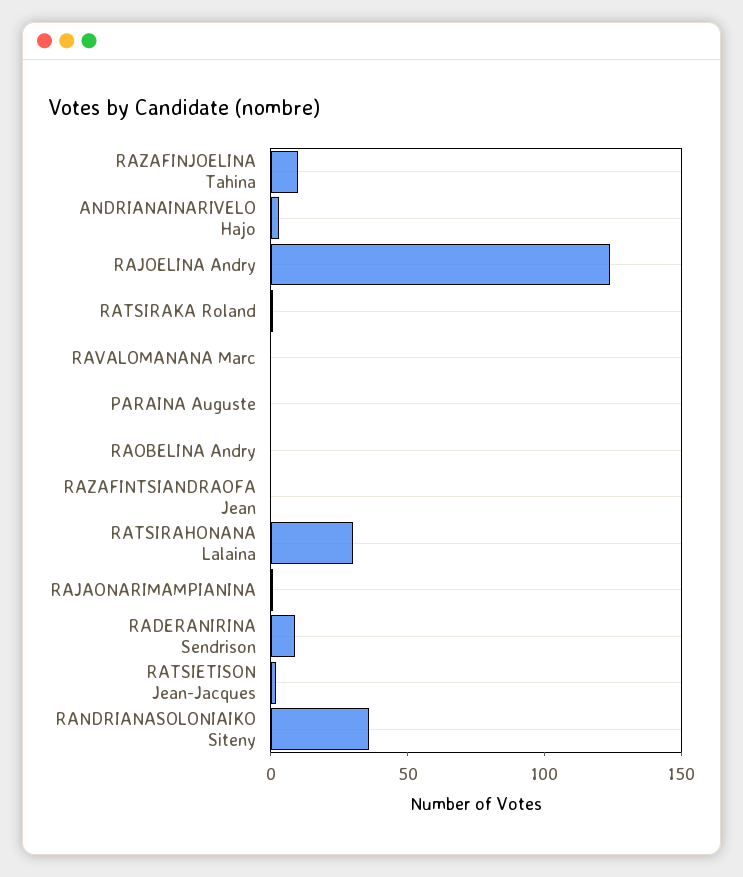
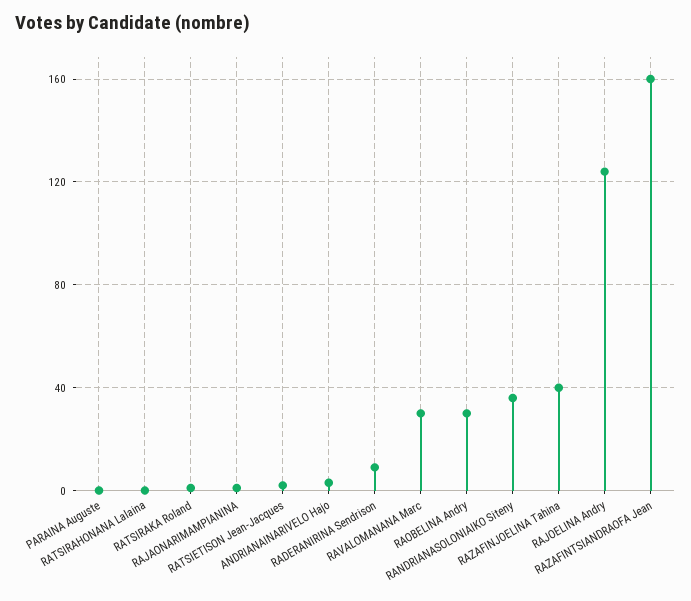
RAZAFINJOELINA Tahina: 10 -> 40
RAVALOMANANA Marc: 0 -> 30
RAOBELINA Andry: 0 -> 30
RAZAFINTSIANDRAOFA Jean: 0 -> 160
RATSIRAHONANA Lalaina: 30 -> 0

